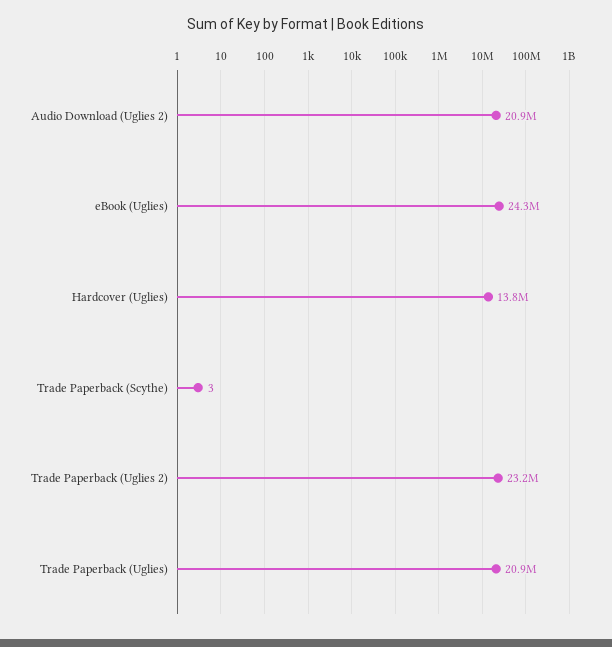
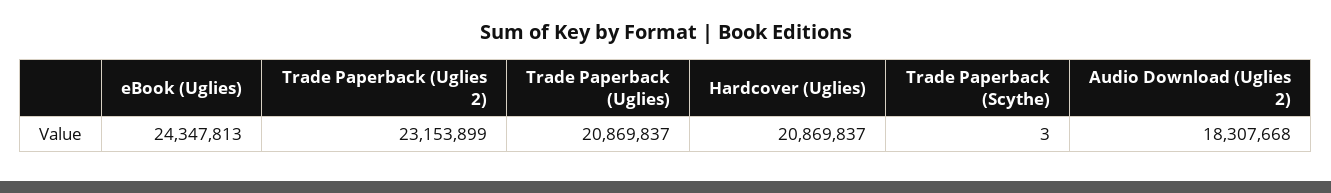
Audio Download (Uglies 2): 20900000 -> 18307668
Hardcover (Uglies): 13800000 -> 20869837

